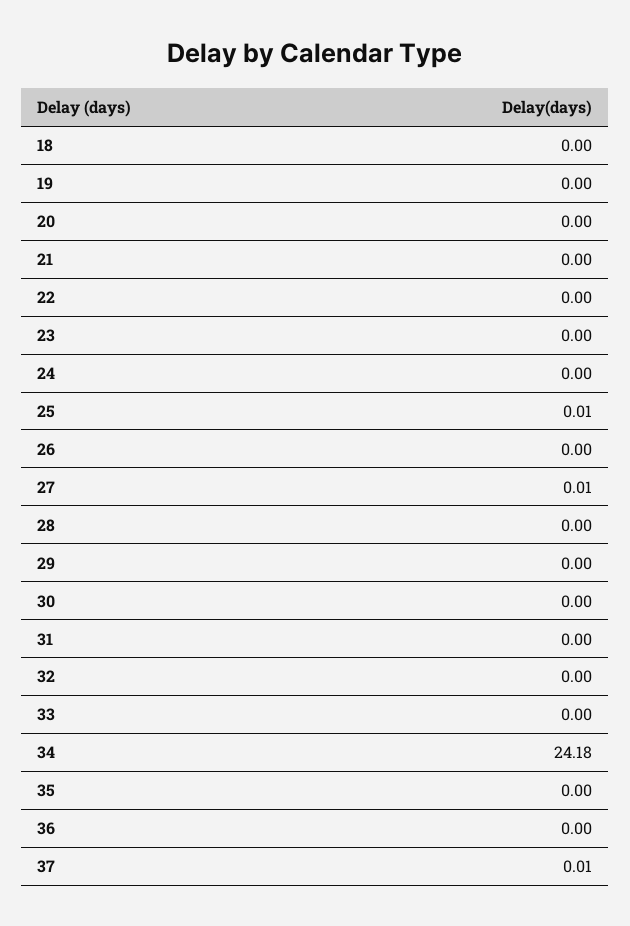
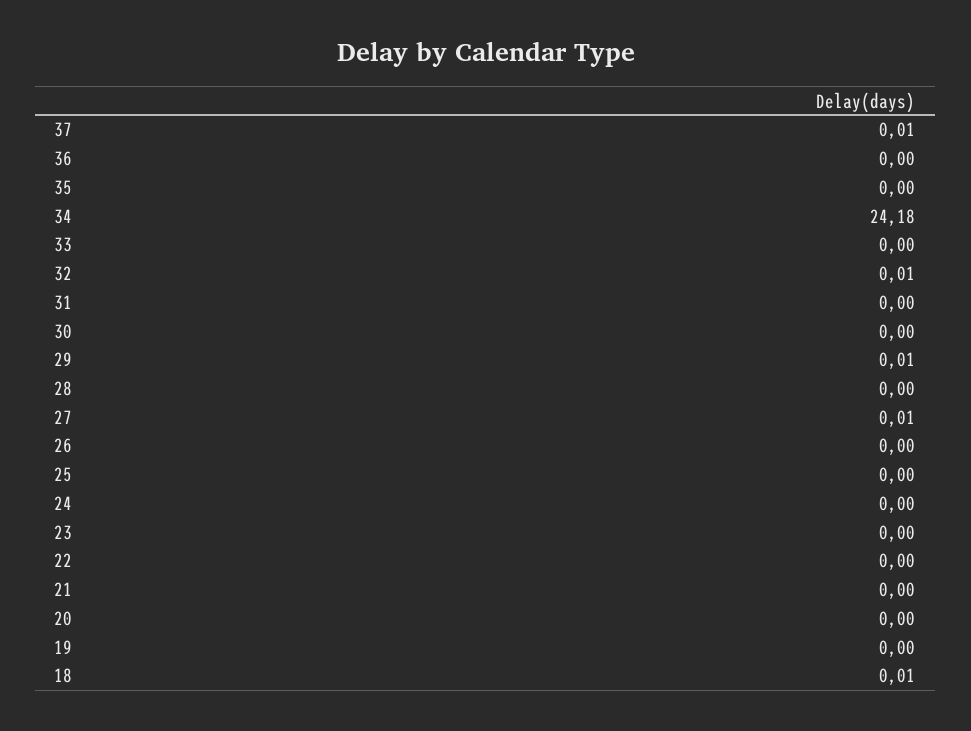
18: 0 -> 0.01
25: 0.01 -> 0
29: 0 -> 0.01
32: 0 -> 0.01

